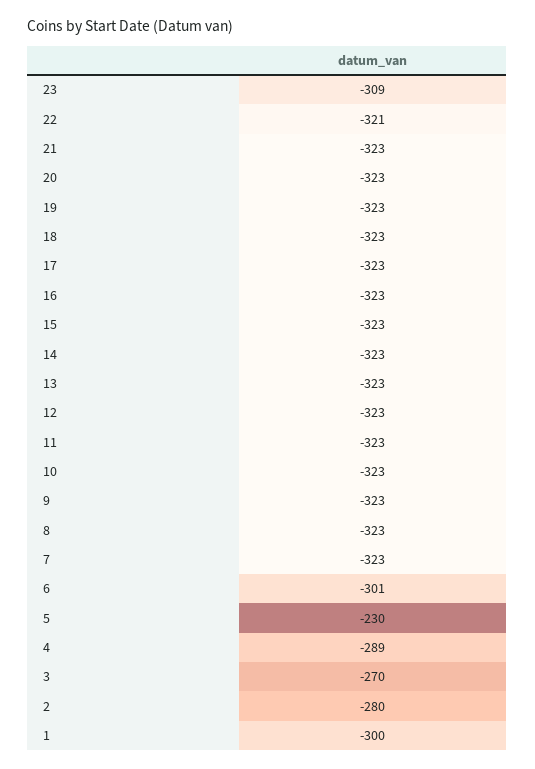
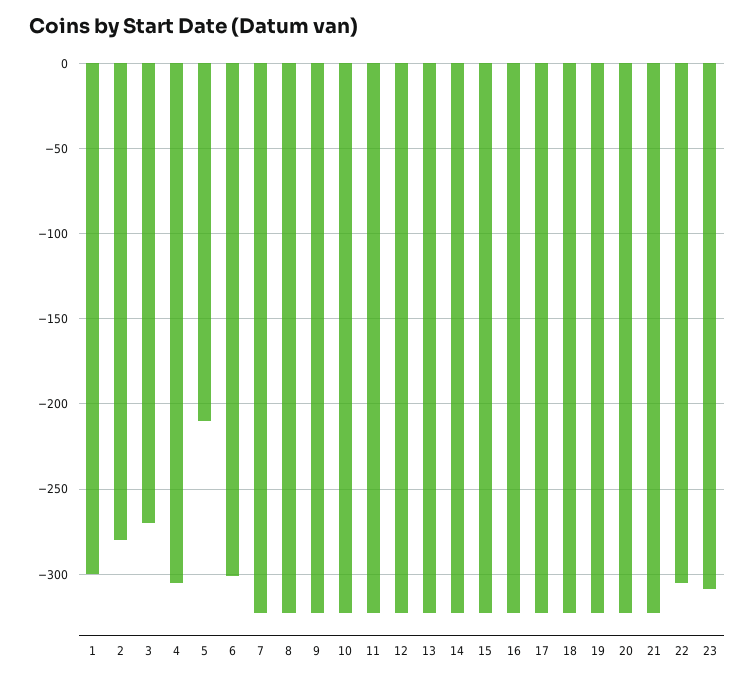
22: -321 -> -305
5: -230 -> -210
4: -289 -> -305

